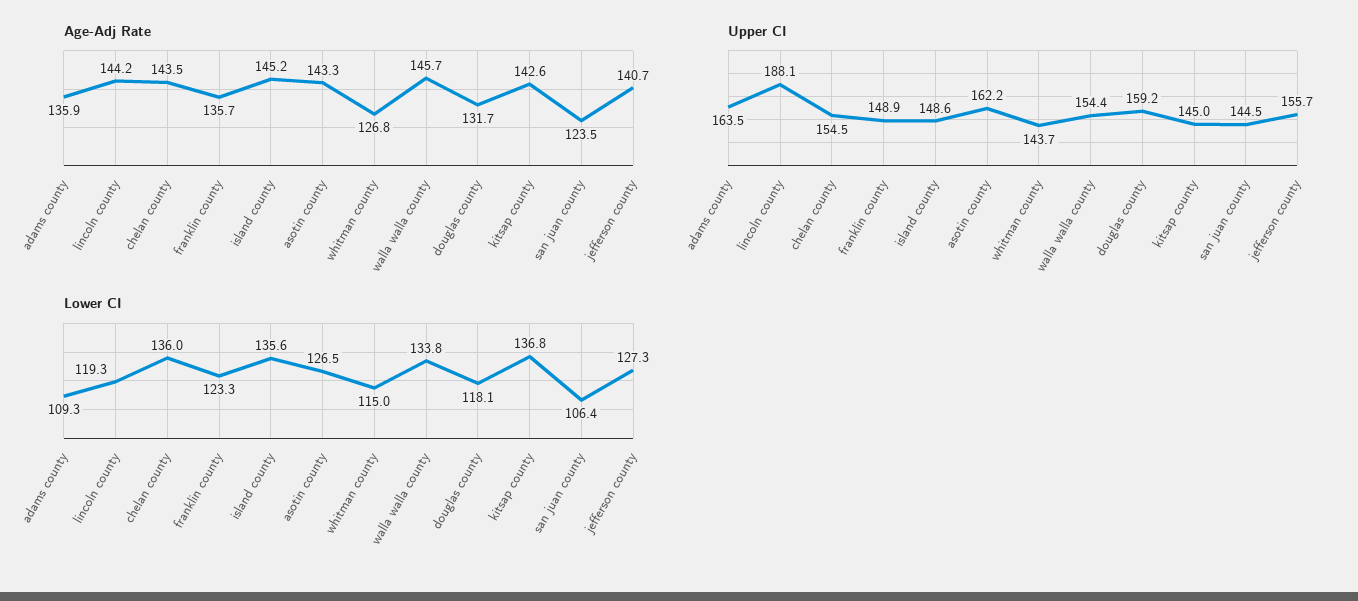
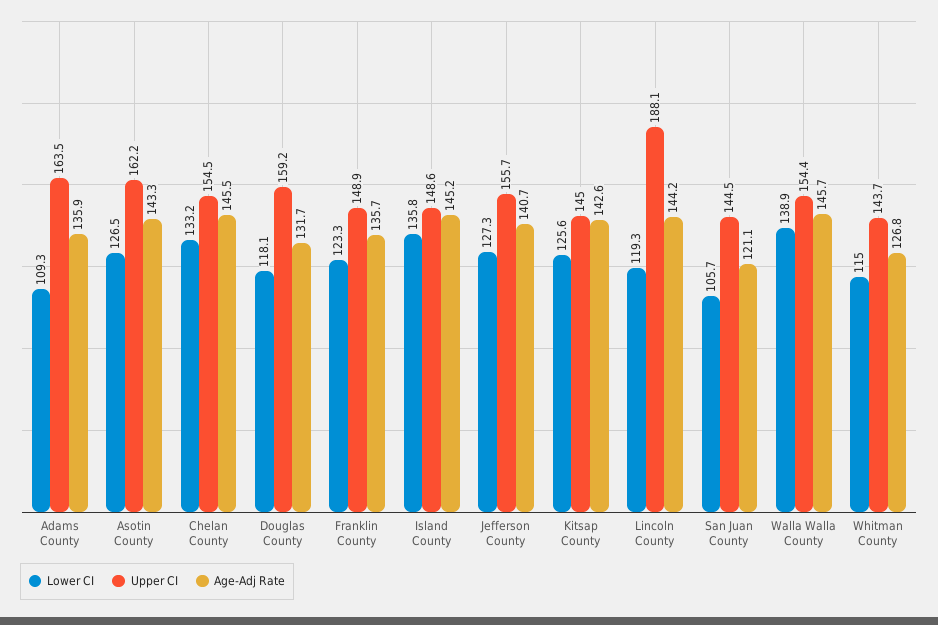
Age-Adj Rate, chelan county: 143.5 -> 145.5
Age-Adj Rate, san juan county: 123.5 -> 121.1
Lower CI, chelan county: 136 -> 133.2
Lower CI, island county: 135.6 -> 135.8
Lower CI, walla walla county: 133.8 -> 138.9
Lower CI, kitsap county: 136.8 -> 125.6
Lower CI, san juan county: 106.4 -> 105.7

